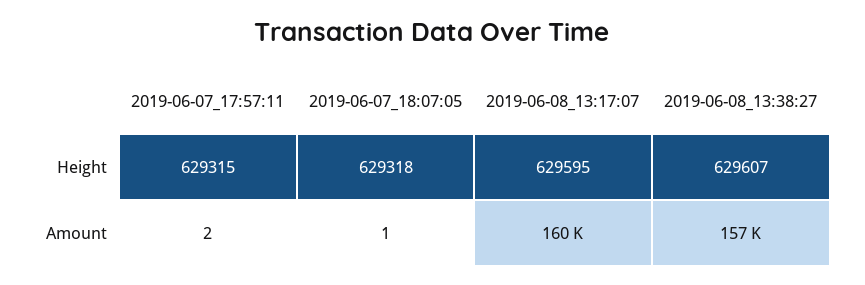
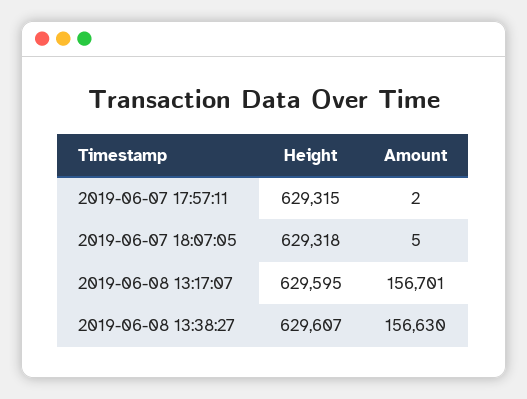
2019-06-07_18:07:05, Amount: 1 -> 5
2019-06-08_13:17:07, Amount: 160000 -> 156701

